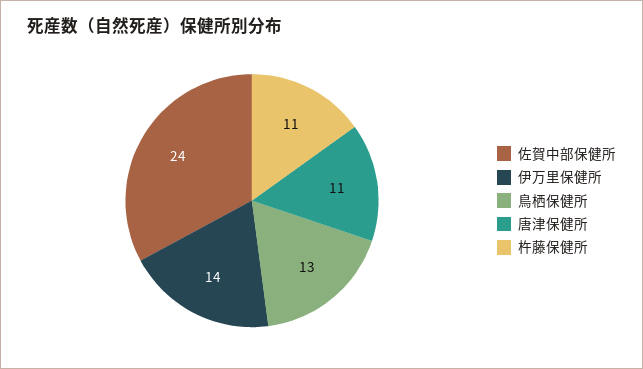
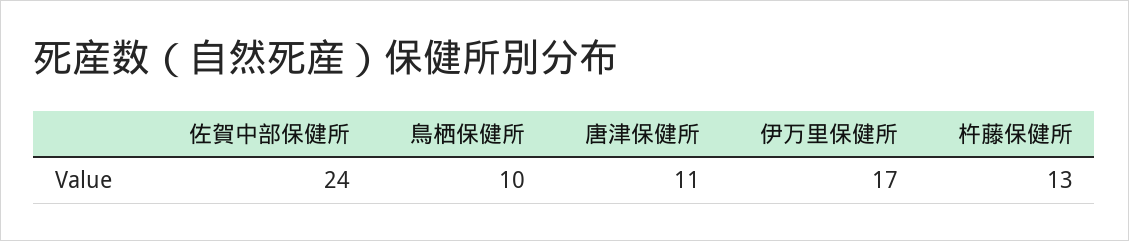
伊万里保健所: 14 -> 17
鳥栖保健所: 13 -> 10
杵藤保健所: 11 -> 13

